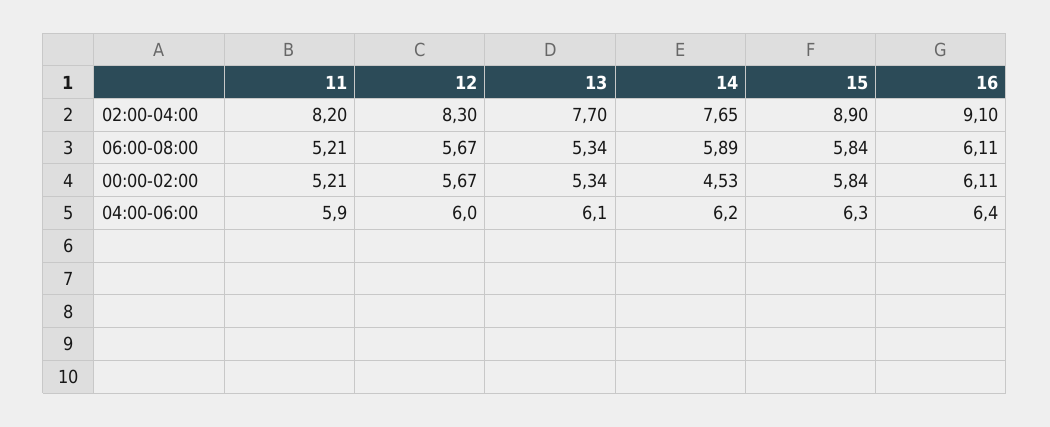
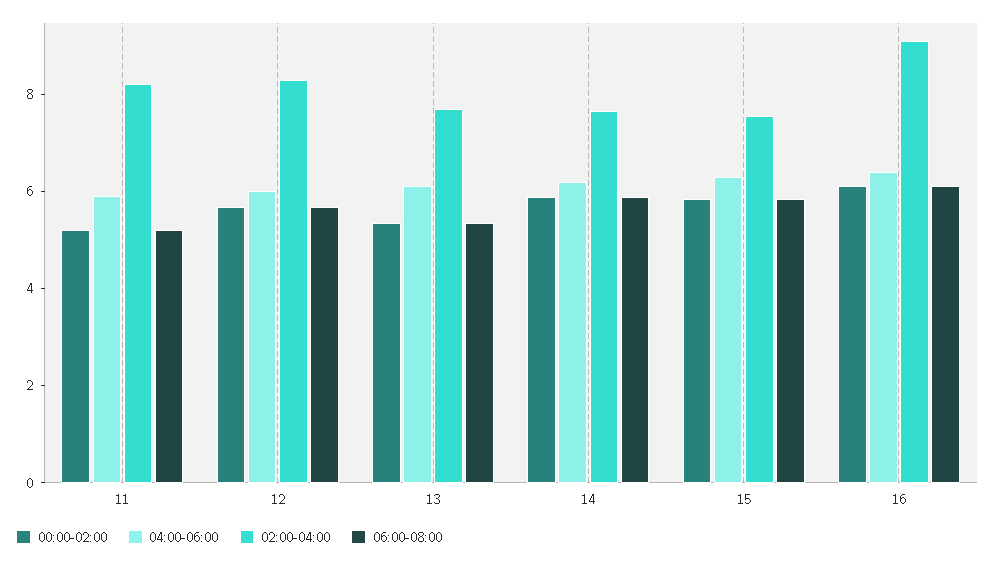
02:00-04:00, 15: 8.9 -> 7.5
00:00-02:00, 14: 4.53 -> 6

